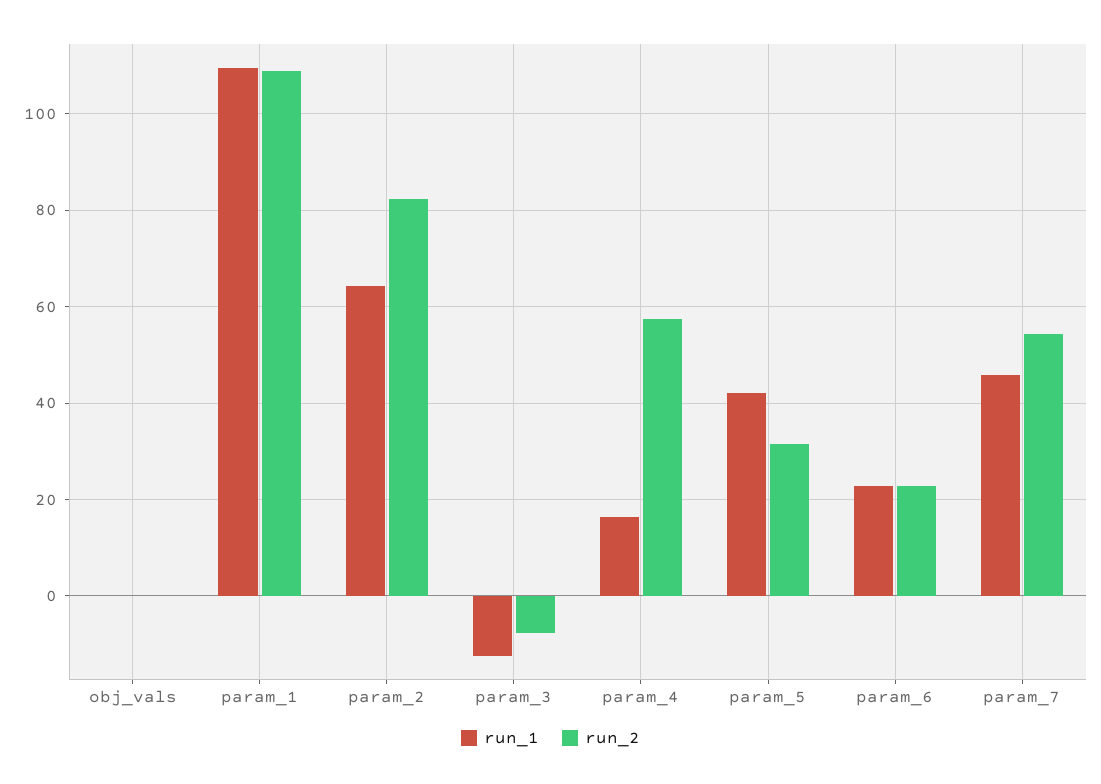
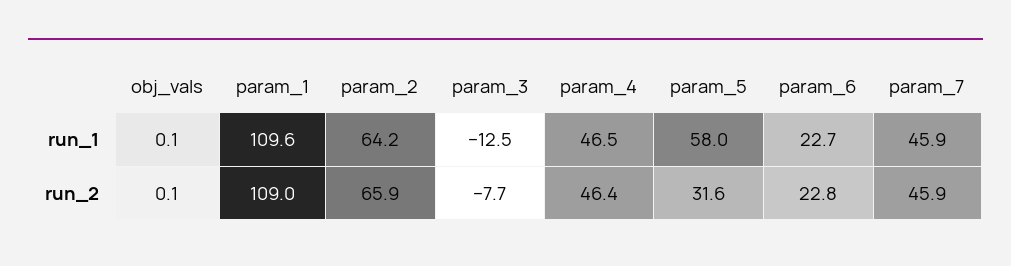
run_2, param_2: 82 -> 65.9
run_1, param_4: 16 -> 46.5
run_2, param_4: 58 -> 46.4
run_1, param_5: 42 -> 58
run_2, param_7: 54 -> 45.9

